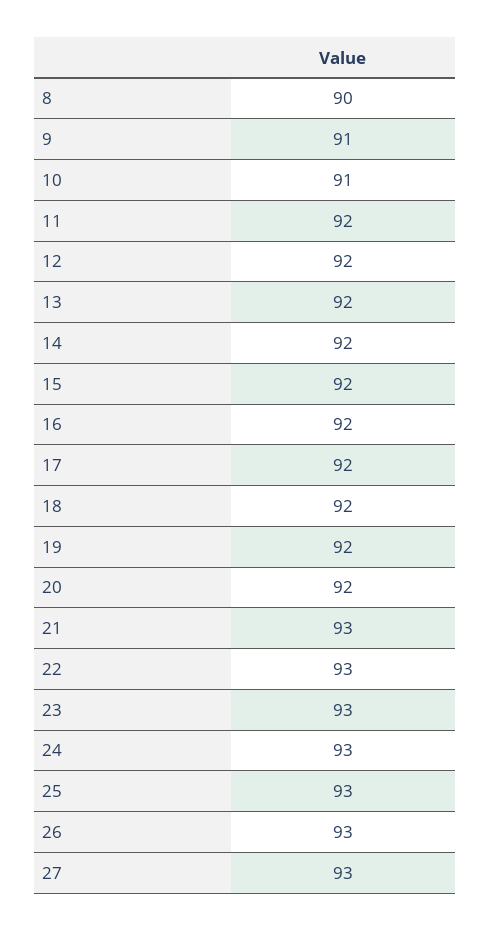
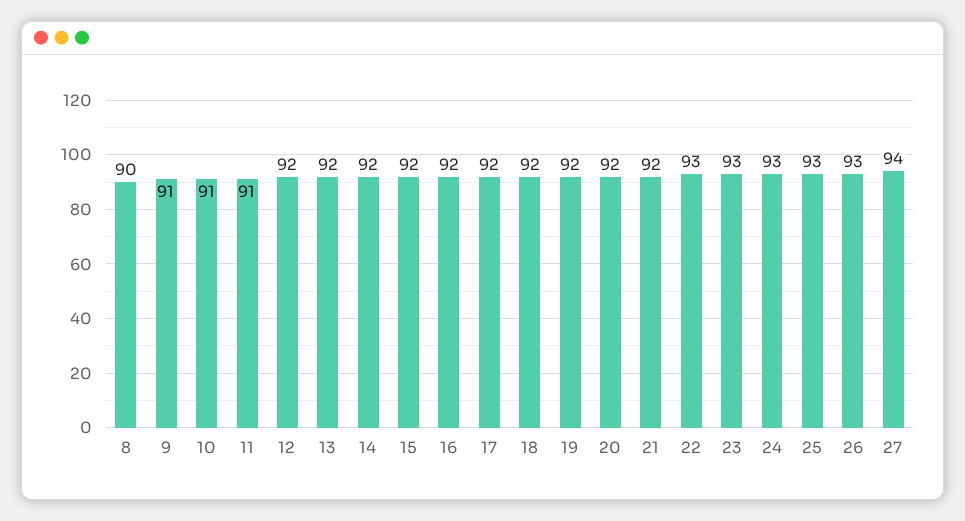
11: 92 -> 91
21: 93 -> 92
27: 93 -> 94

